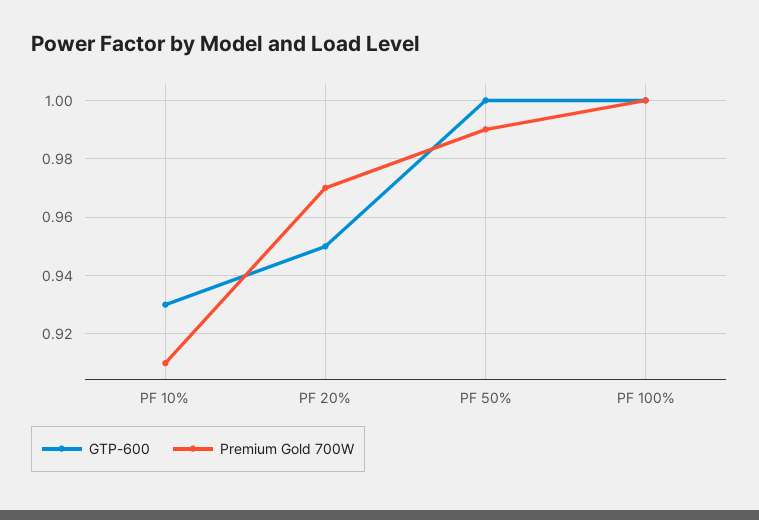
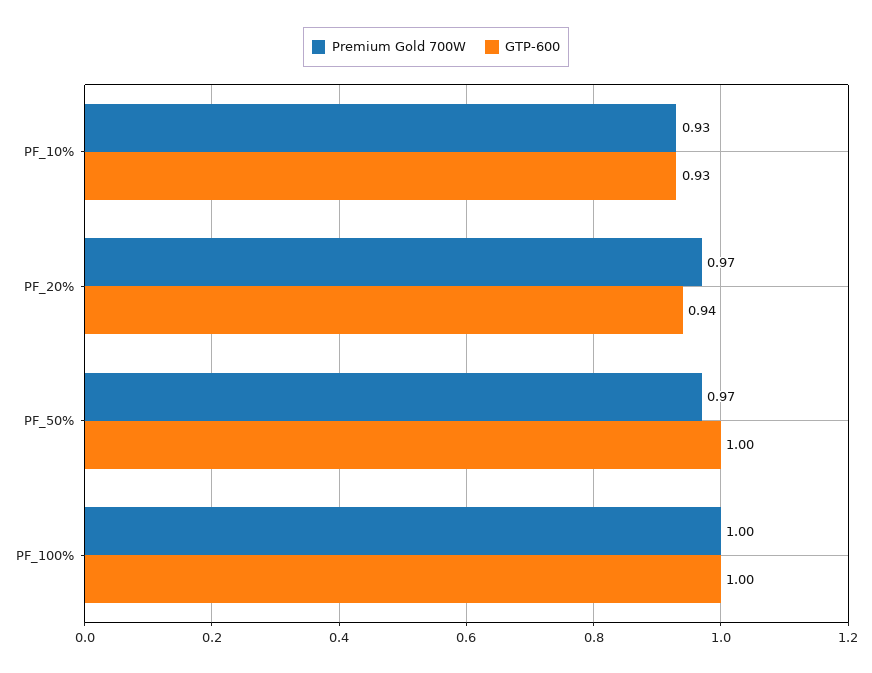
Premium Gold 700W, PF 10%: 0.91 -> 0.93
GTP-600, PF 20%: 0.95 -> 0.94
Premium Gold 700W, PF 50%: 0.99 -> 0.97

